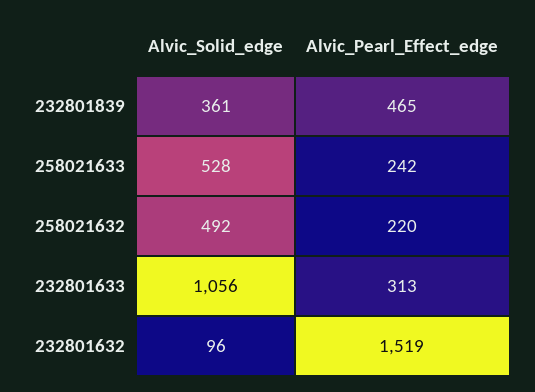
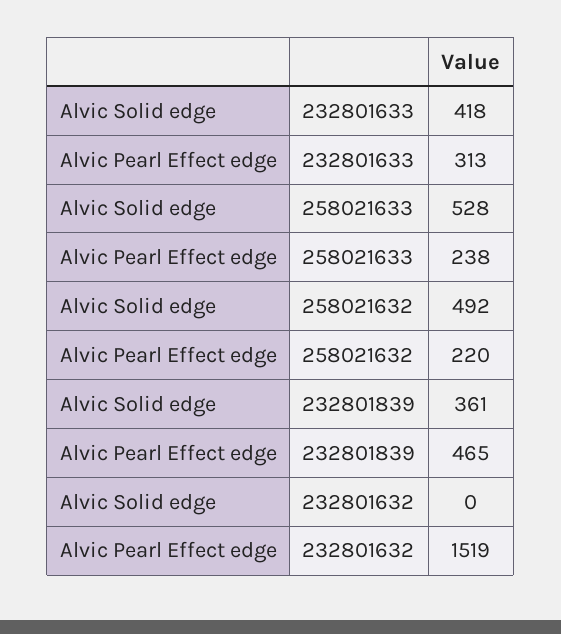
Alvic_Pearl_Effect_edge, 258021633: 242 -> 238
Alvic_Solid_edge, 232801633: 1056 -> 418
Alvic_Solid_edge, 232801632: 96 -> 0

